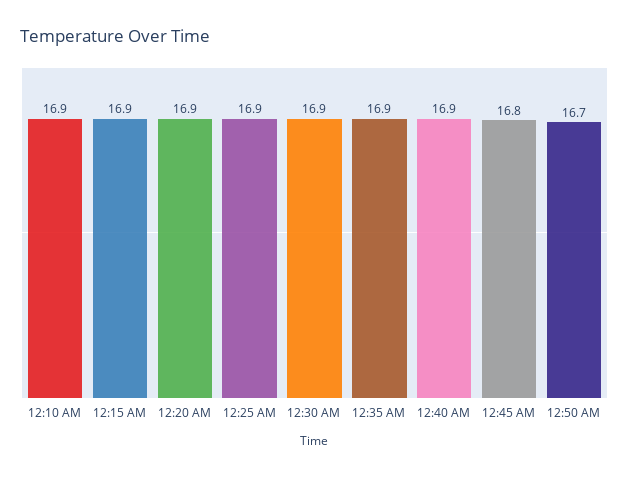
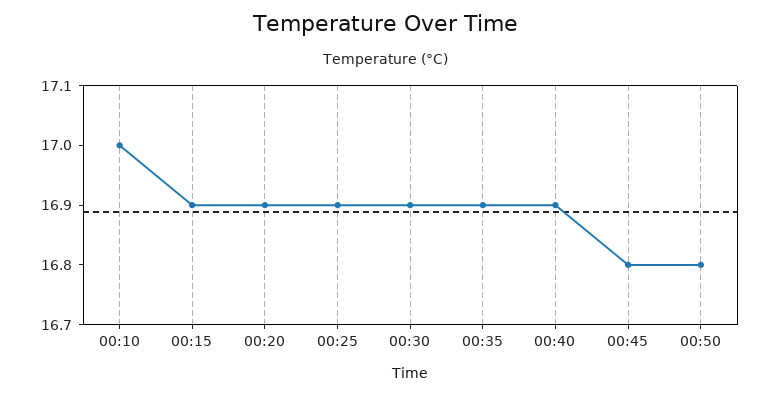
12:10 AM: 16.9 -> 17
12:50 AM: 16.7 -> 16.8

